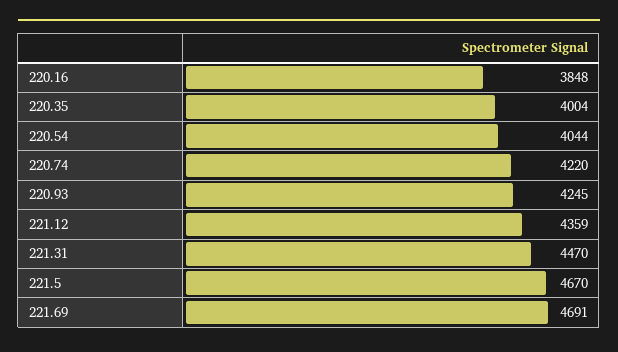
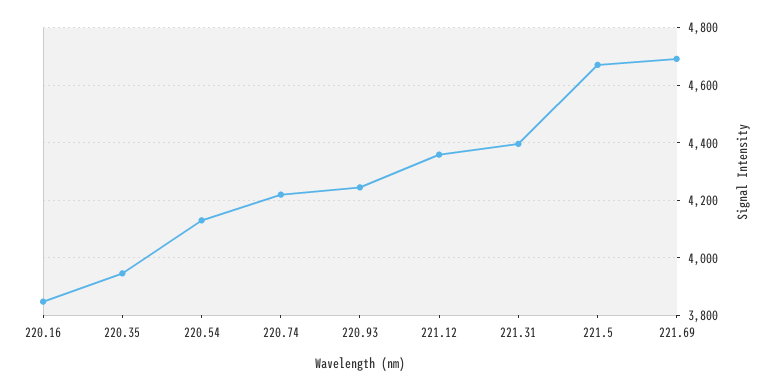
220.35: 4004 -> 3950
220.54: 4044 -> 4125
221.31: 4470 -> 4400

